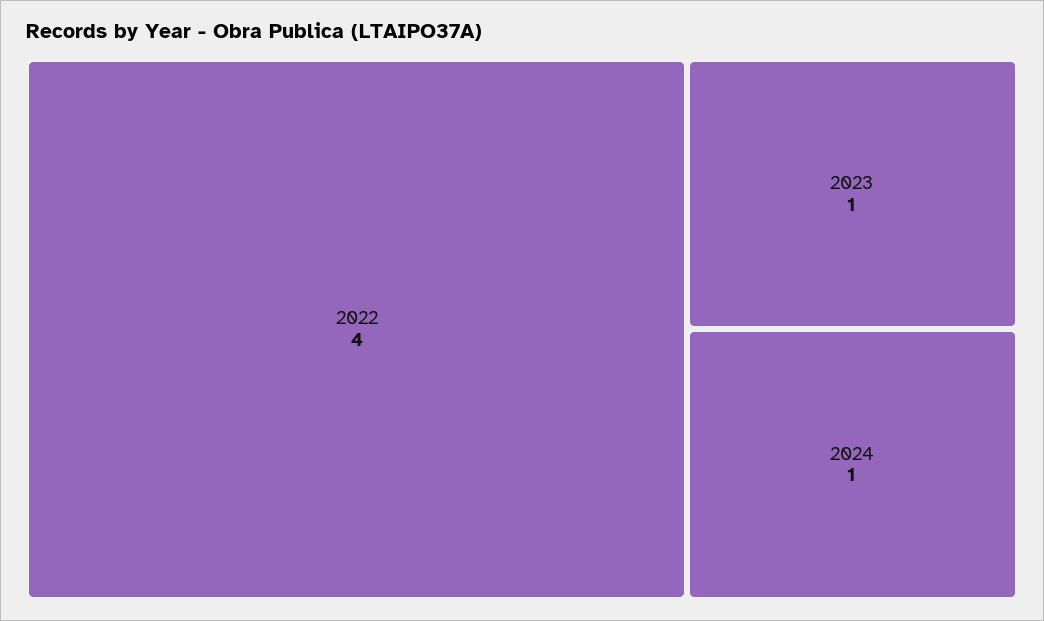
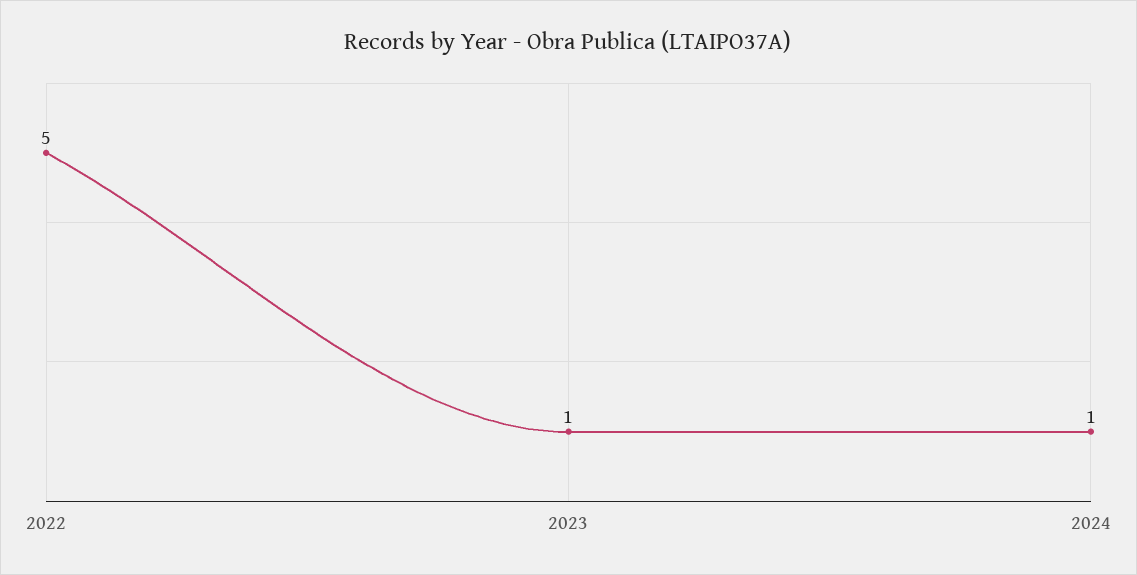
2022: 4 -> 5

